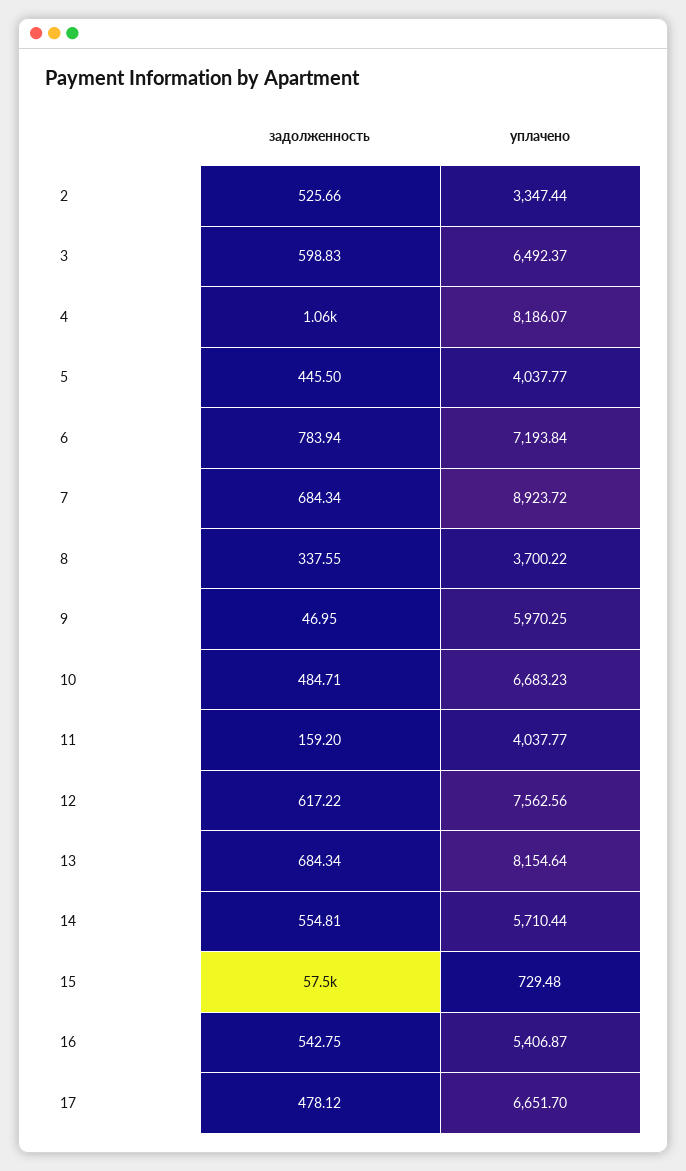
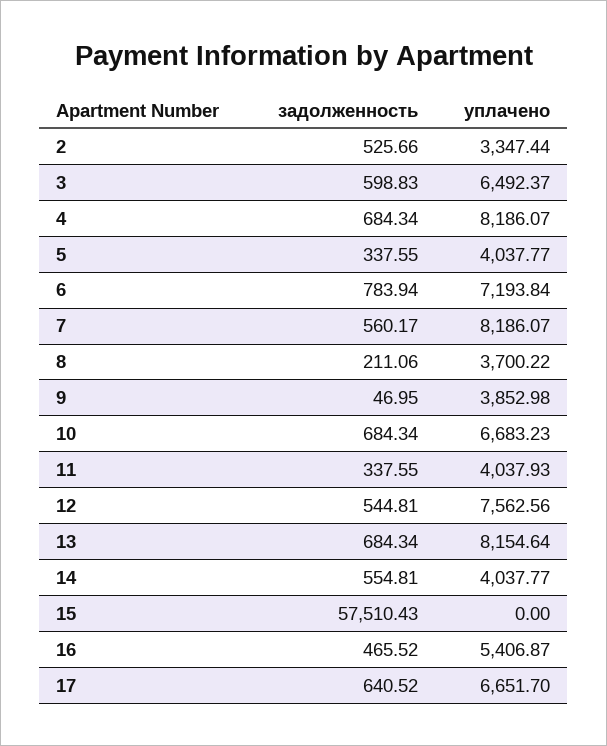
задолженность, 4: 1060 -> 684.34
задолженность, 5: 445.5 -> 337.55
задолженность, 7: 684.34 -> 560.17
уплачено, 7: 8923.72 -> 8186.07
задолженность, 8: 337.55 -> 211.06
уплачено, 9: 5970.25 -> 3852.98
задолженность, 10: 484.71 -> 684.34
задолженность, 11: 159.2 -> 337.55
уплачено, 11: 4037.77 -> 4037.93
задолженность, 12: 617.22 -> 544.81
уплачено, 14: 5710.44 -> 4037.77
уплачено, 15: 729.48 -> 0
задолженность, 16: 542.75 -> 465.52
задолженность, 17: 478.12 -> 640.52

